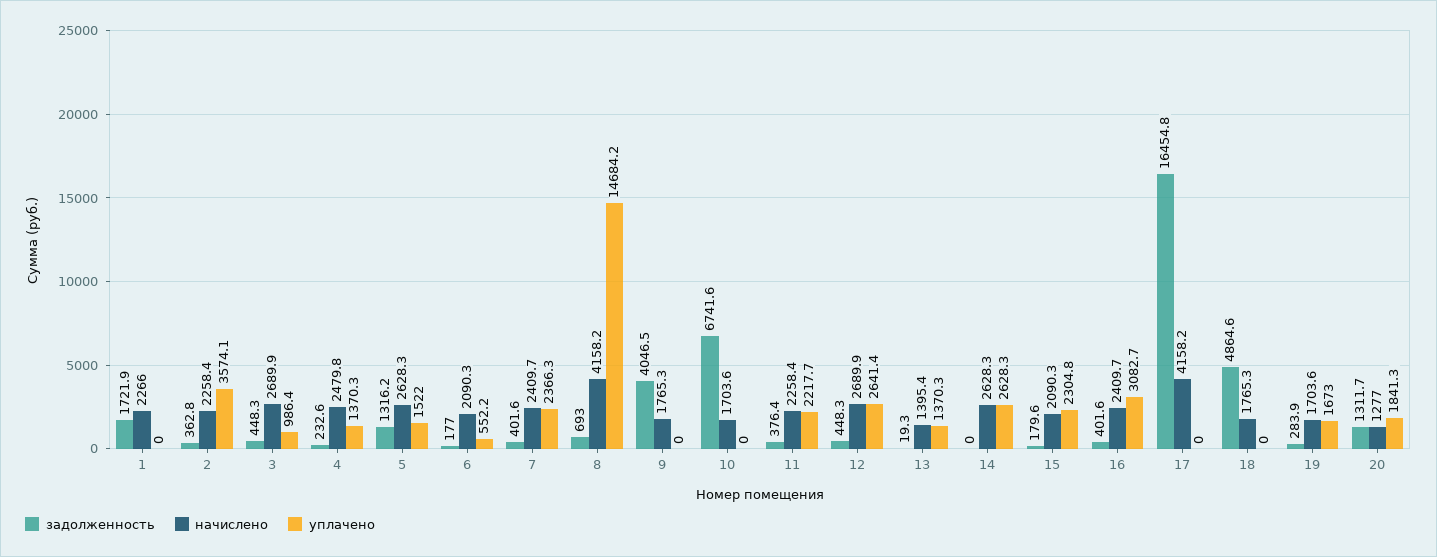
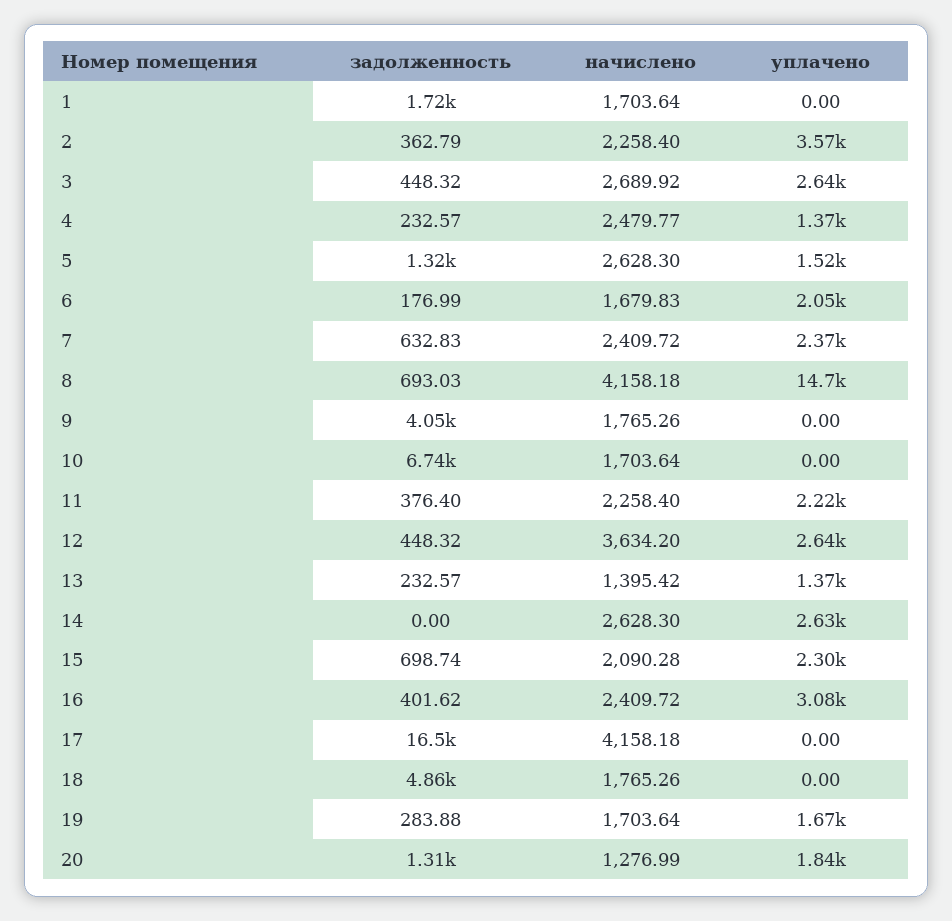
начислено, 1: 2266 -> 1703.64
уплачено, 3: 986.4 -> 2640
начислено, 6: 2090.3 -> 1679.83
уплачено, 6: 552.2 -> 2050
задолженность, 7: 401.6 -> 632.83
начислено, 12: 2689.9 -> 3634.2
задолженность, 13: 19.3 -> 232.57
задолженность, 15: 179.6 -> 698.74

